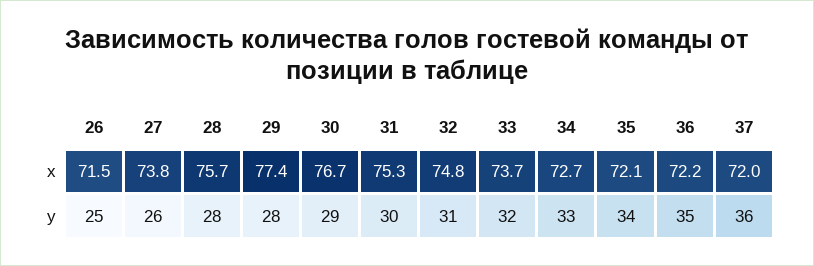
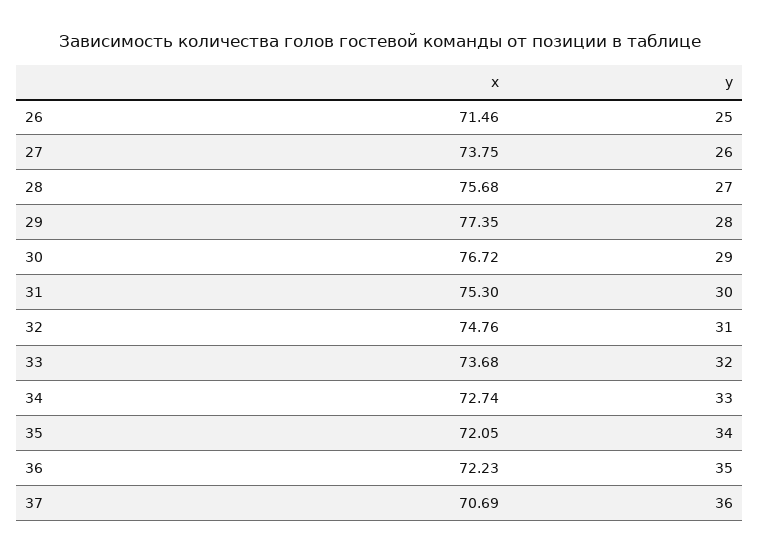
37, x: 72 -> 70.69
28, y: 28 -> 27

